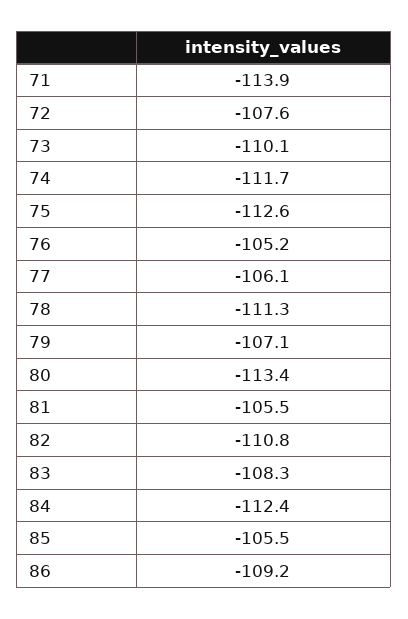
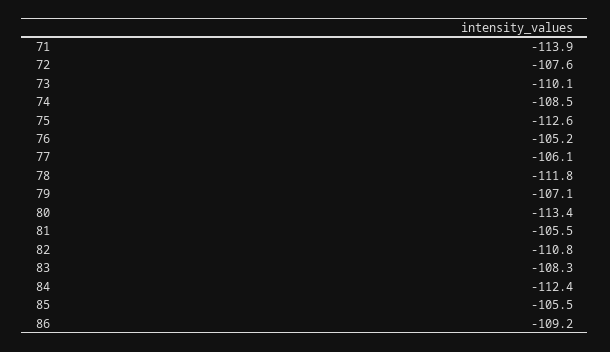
74: -111.7 -> -108.5
78: -111.3 -> -111.8

